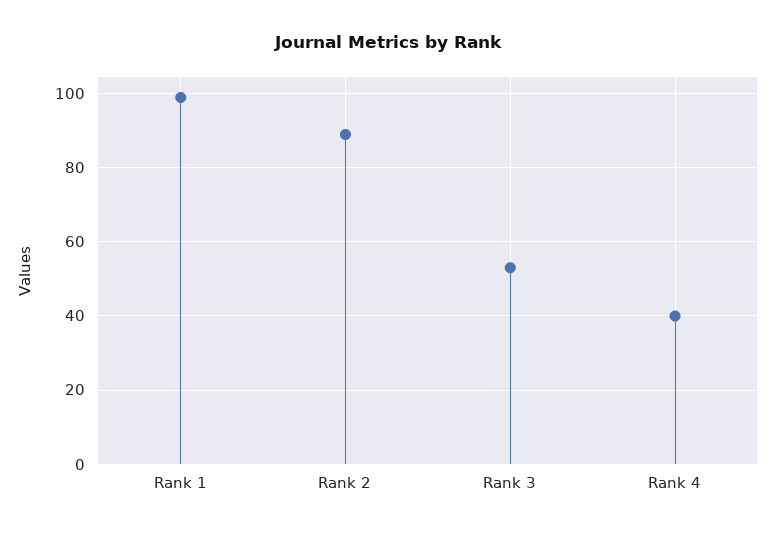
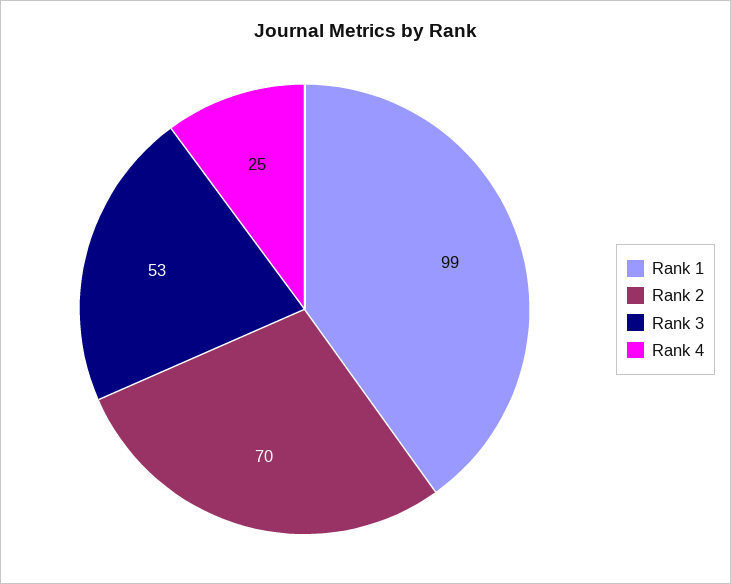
Rank 2: 90 -> 70
Rank 4: 40 -> 25

